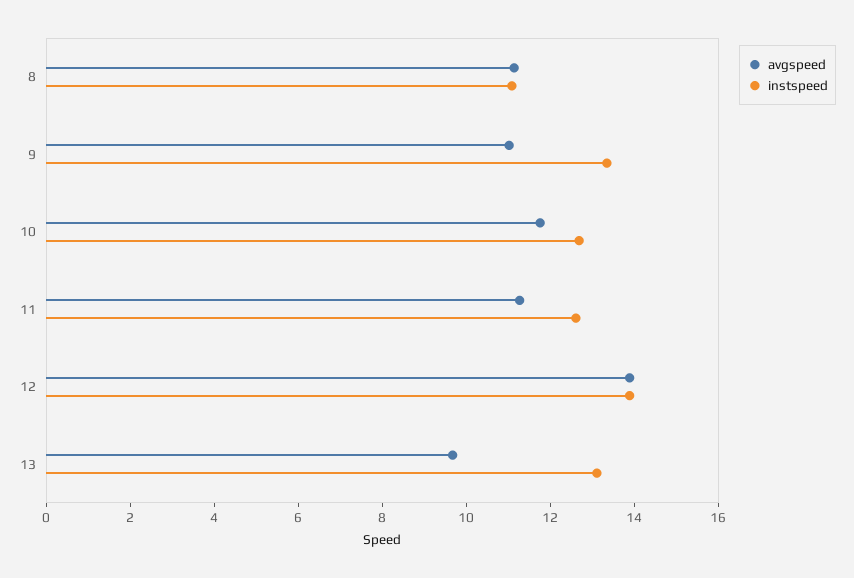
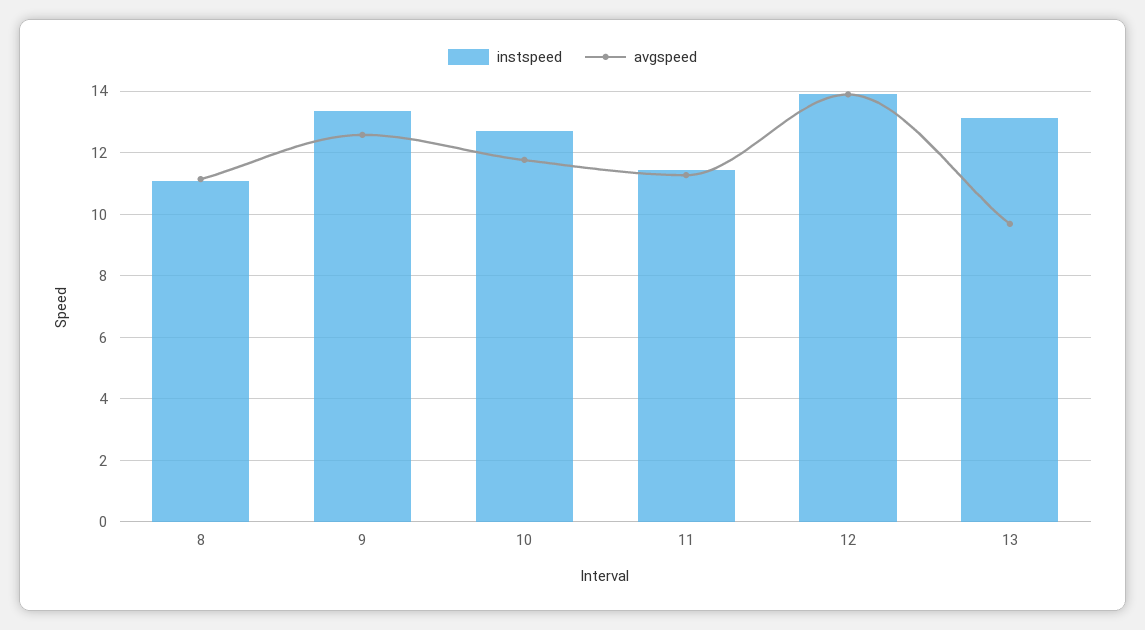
avgspeed, 9: 11 -> 12.6
instspeed, 11: 12.5 -> 11.4

